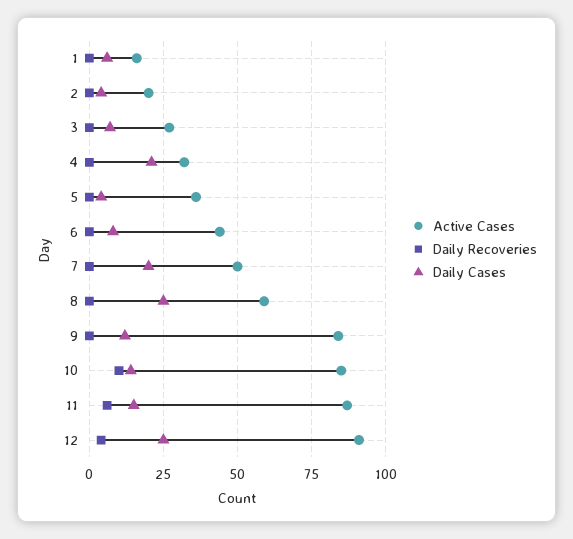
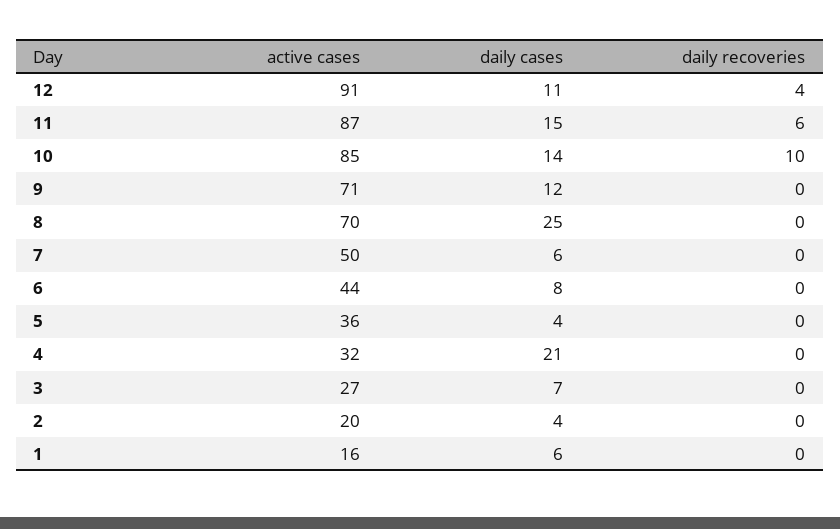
Daily Cases, 7: 20 -> 6
Active Cases, 8: 60 -> 70
Active Cases, 9: 85 -> 71
Daily Cases, 12: 25 -> 11

